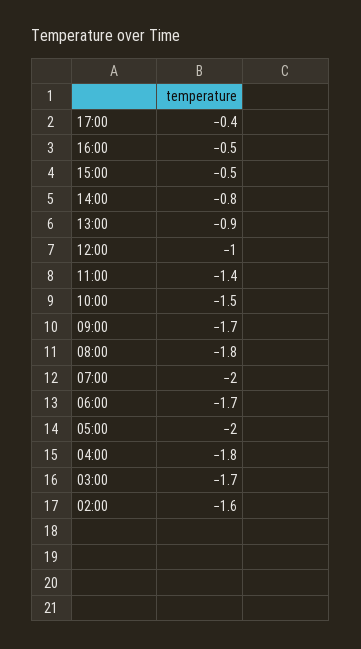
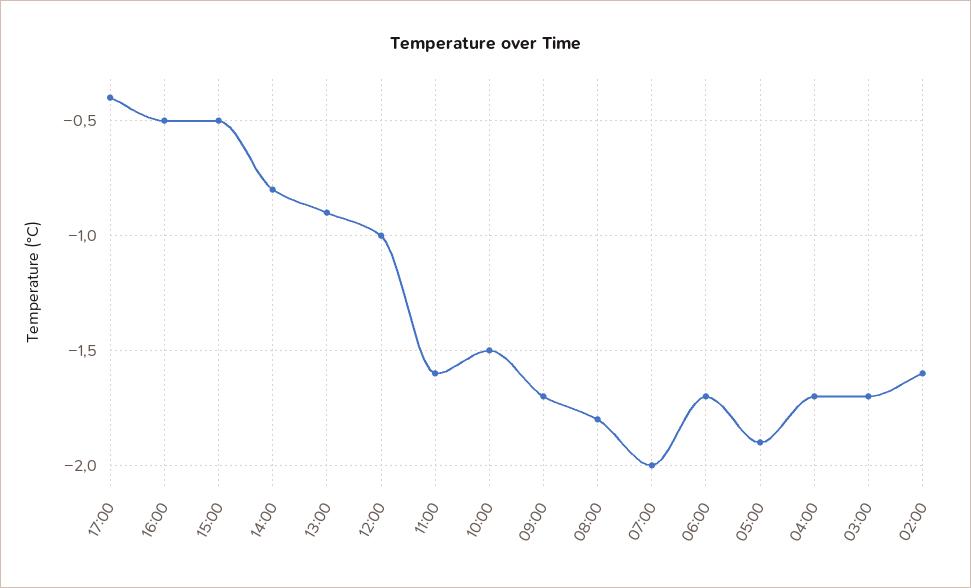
11:00: -1.4 -> -1.6
05:00: -2 -> -1.9
04:00: -1.8 -> -1.7

